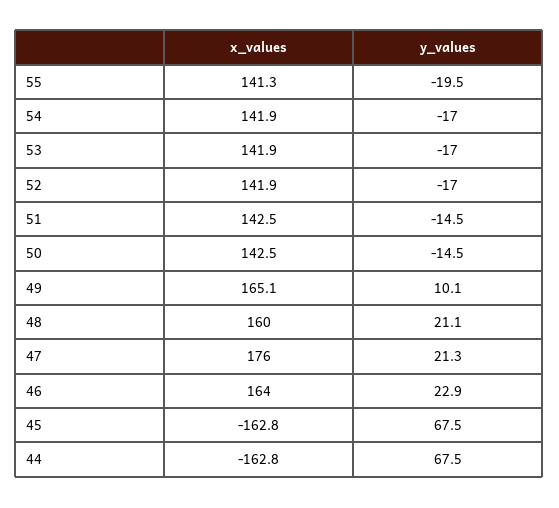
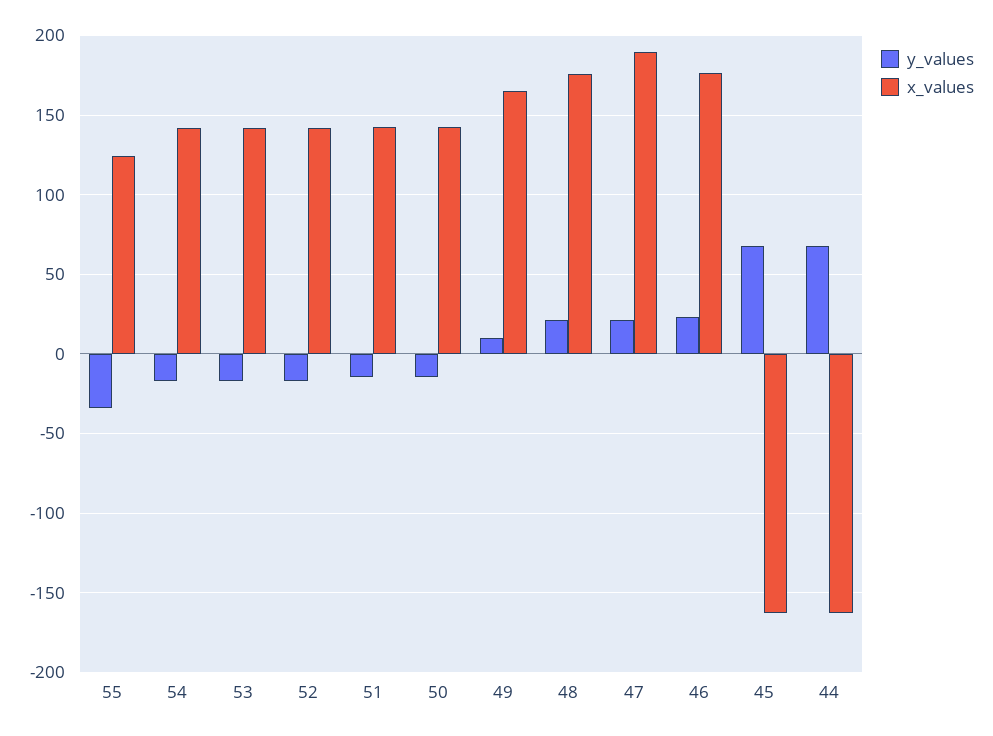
x_values, 55: 141.3 -> 125
y_values, 55: -19.5 -> -35
x_values, 48: 160 -> 175
x_values, 47: 176 -> 190
x_values, 46: 164 -> 175

